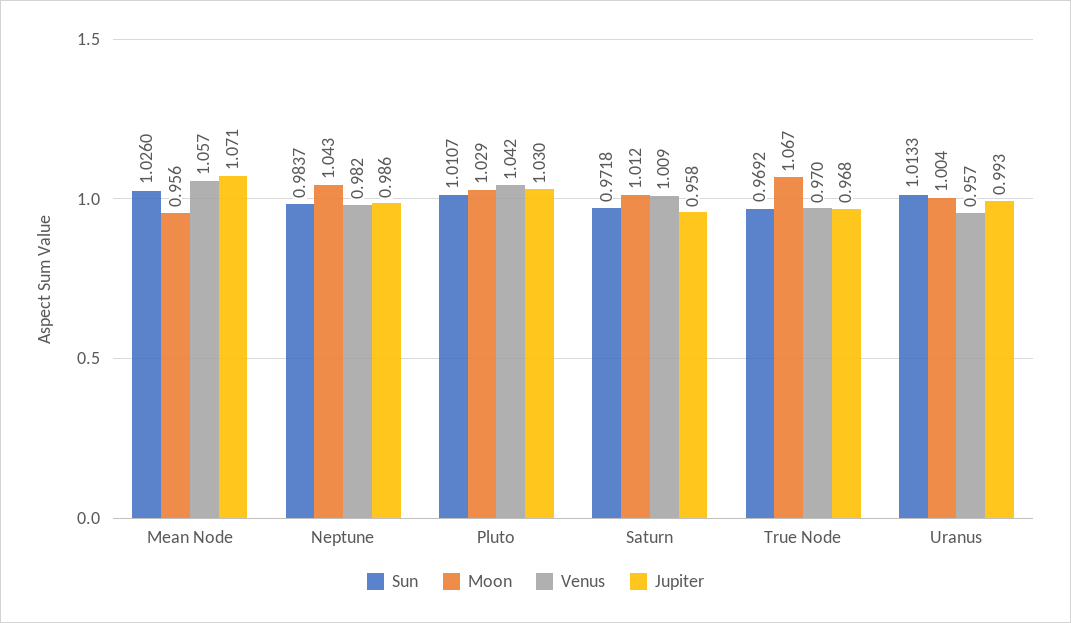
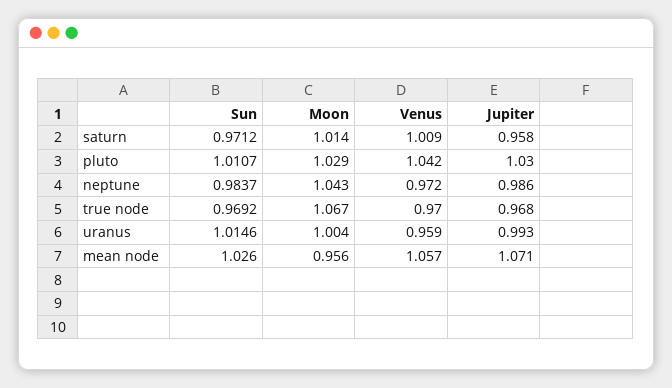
Venus, Neptune: 0.982 -> 0.972
Sun, Saturn: 0.9718 -> 0.9712
Moon, Saturn: 1.012 -> 1.014
Sun, Uranus: 1.0133 -> 1.0146
Venus, Uranus: 0.957 -> 0.959

